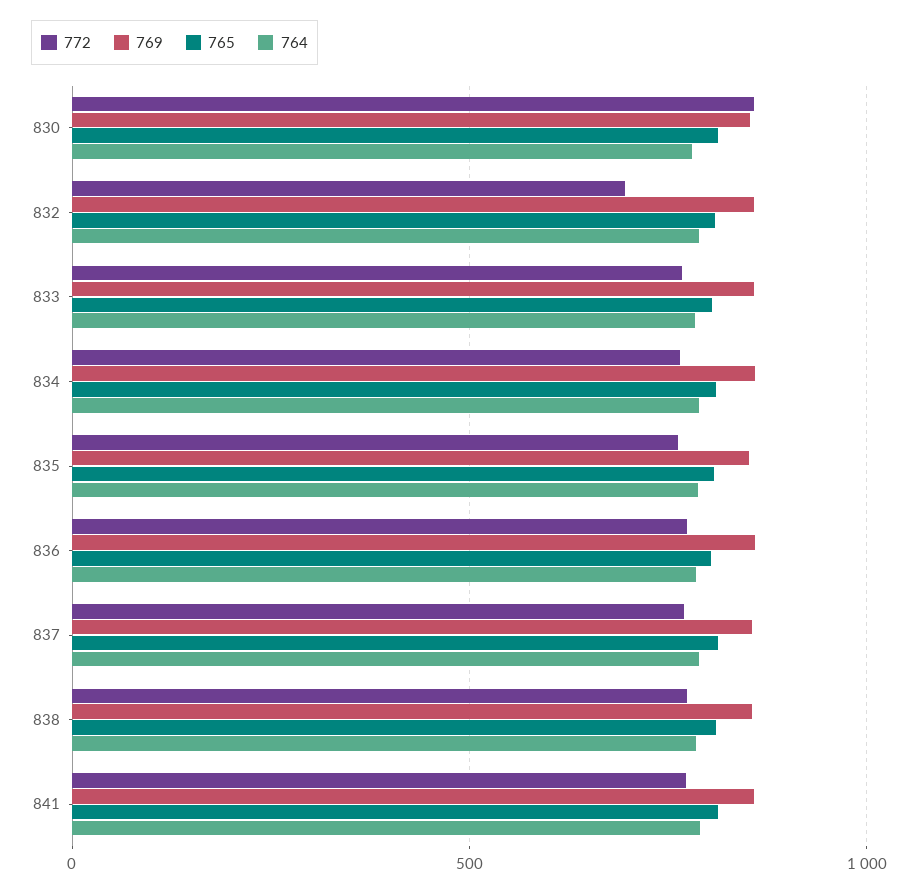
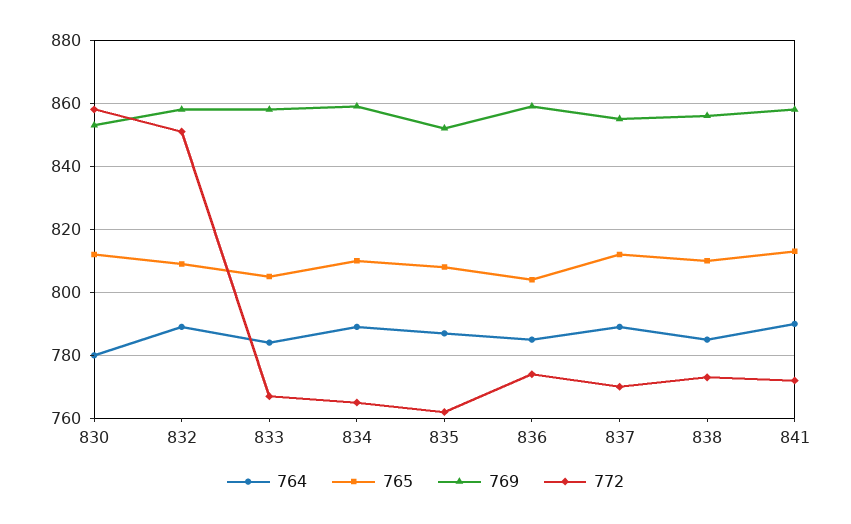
772, 832: 700 -> 850

